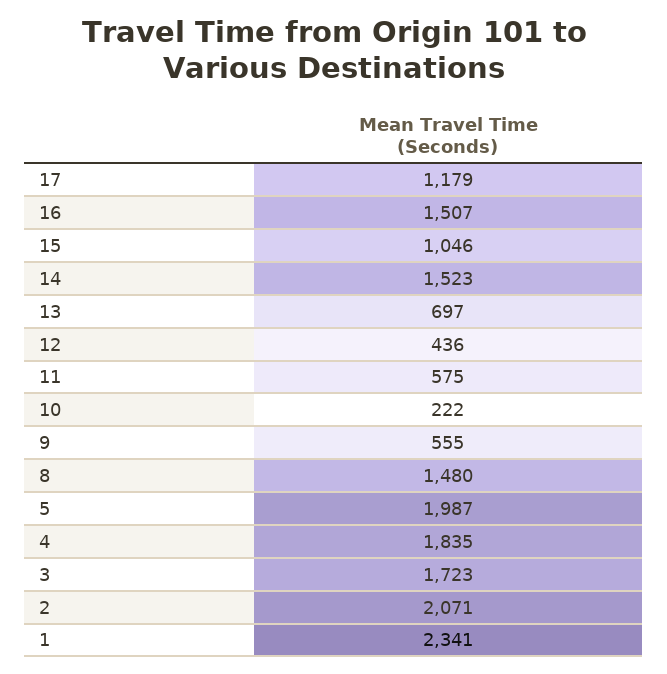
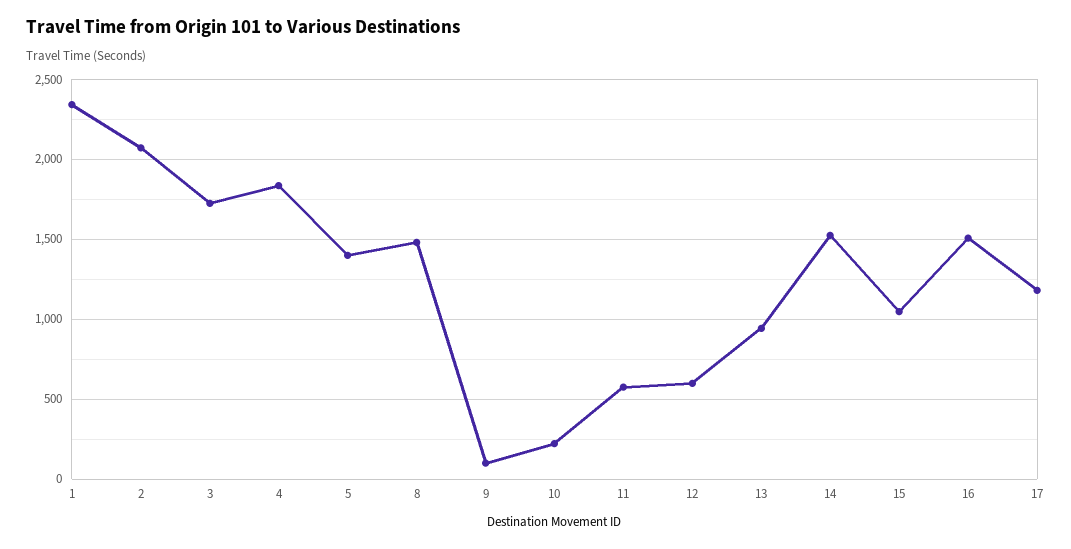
13: 697 -> 950
12: 436 -> 600
9: 555 -> 100
5: 1987 -> 1400

